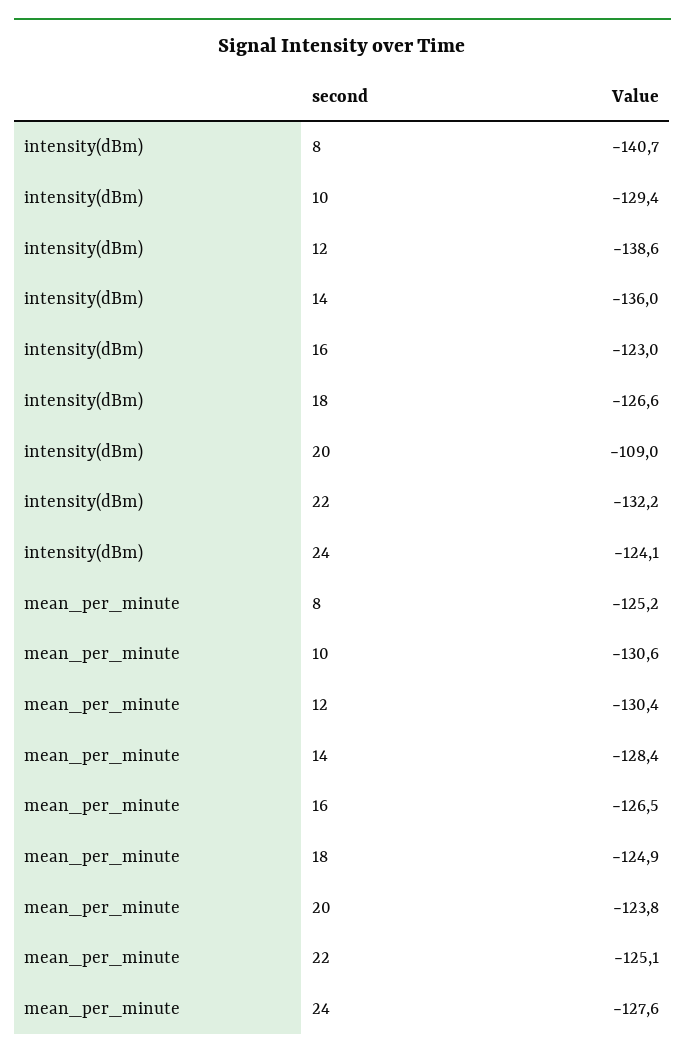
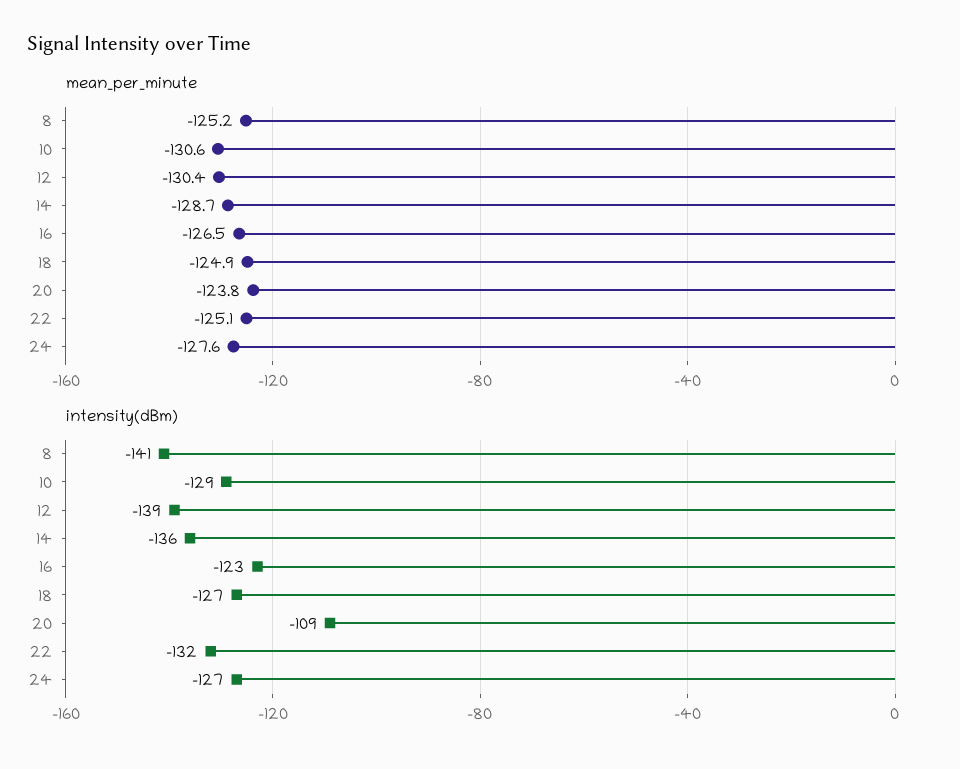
intensity(dBm), 24: -124.1 -> -127
mean_per_minute, 14: -128.4 -> -128.7

